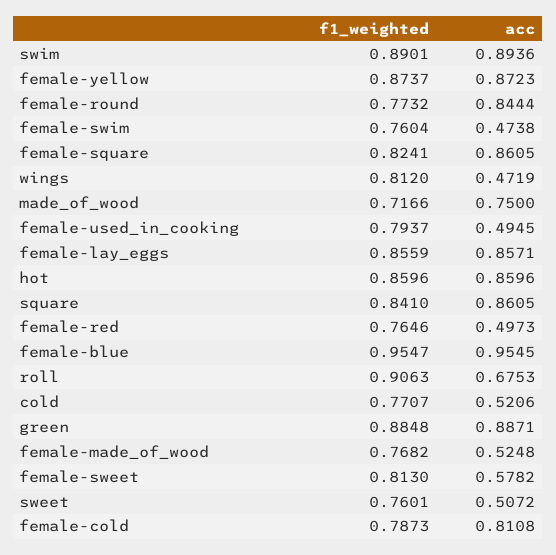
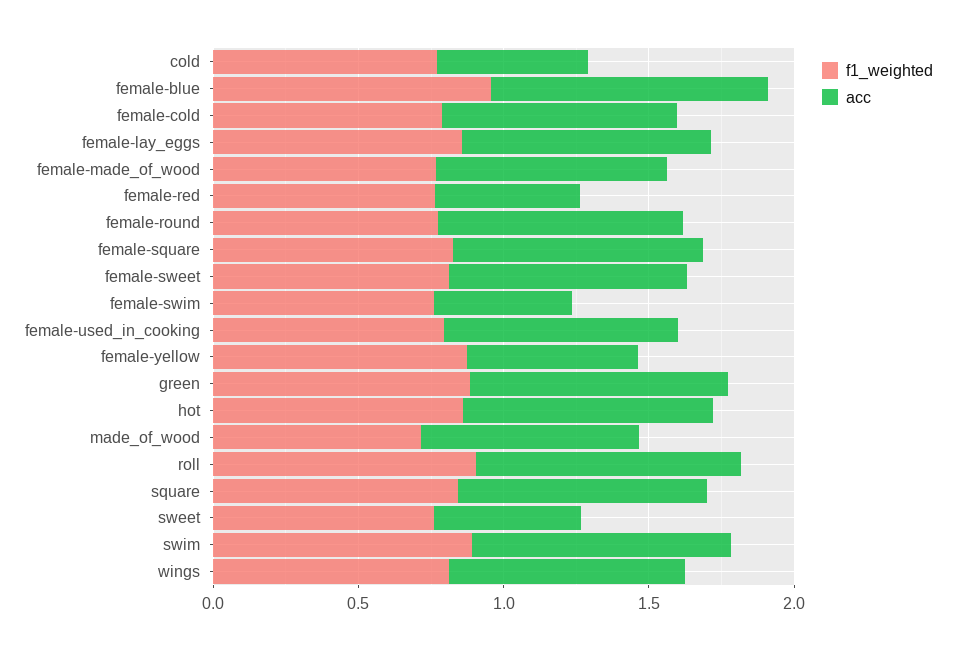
acc, female-yellow: 0.8723 -> 0.6
acc, wings: 0.4719 -> 0.8
acc, female-used_in_cooking: 0.4945 -> 0.8
acc, roll: 0.6753 -> 0.9
acc, female-made_of_wood: 0.5248 -> 0.8
acc, female-sweet: 0.5782 -> 0.8

